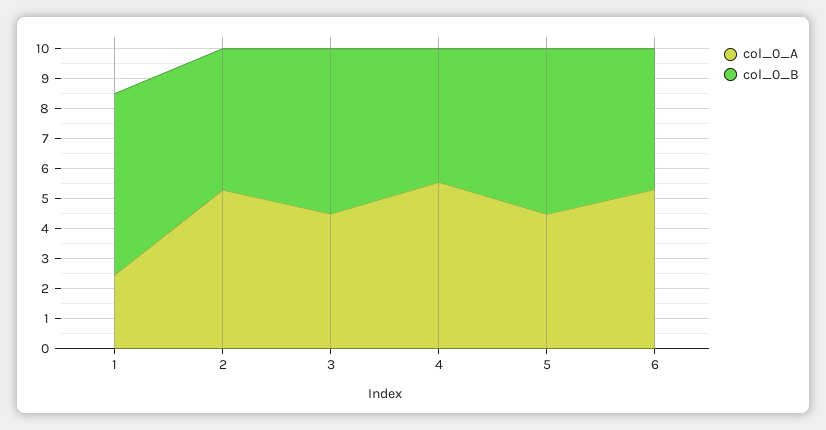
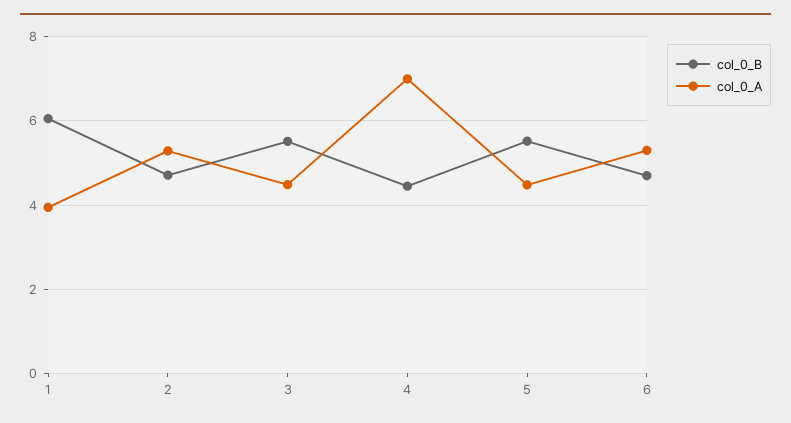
col_0_A, 1: 2.5 -> 4
col_0_A, 4: 5.5 -> 7

